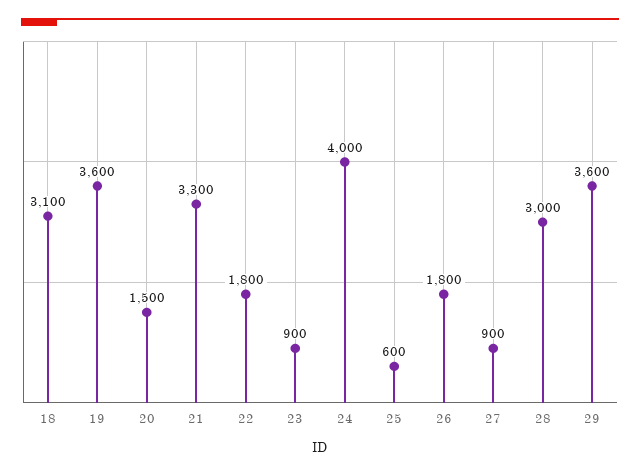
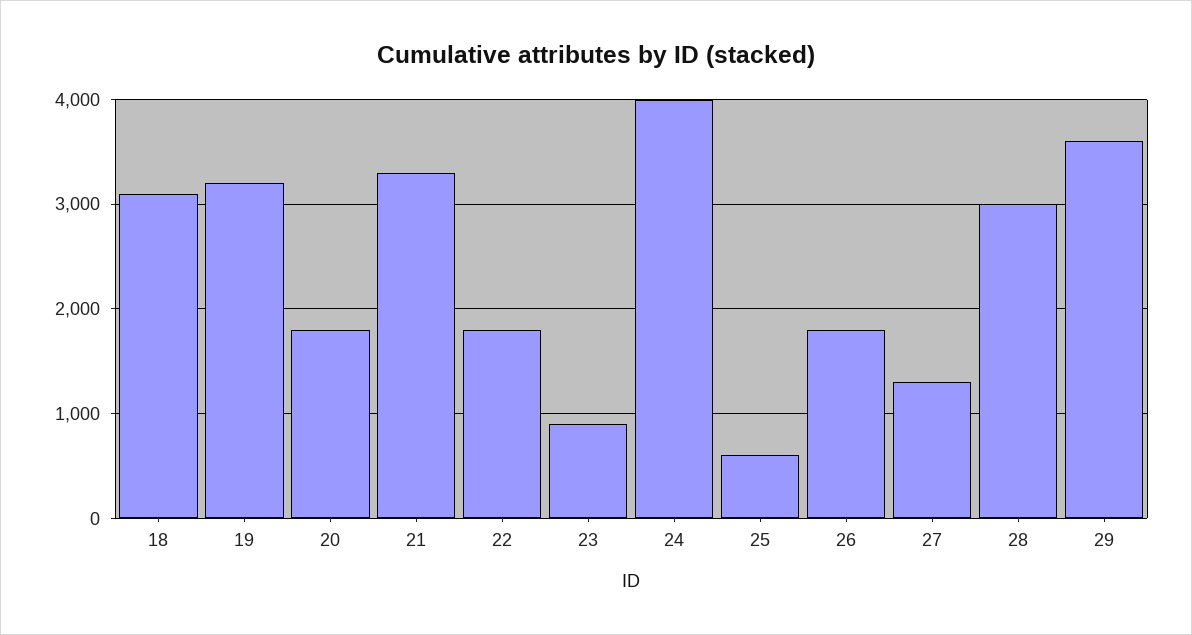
19: 3600 -> 3200
20: 1500 -> 1800
27: 900 -> 1300

